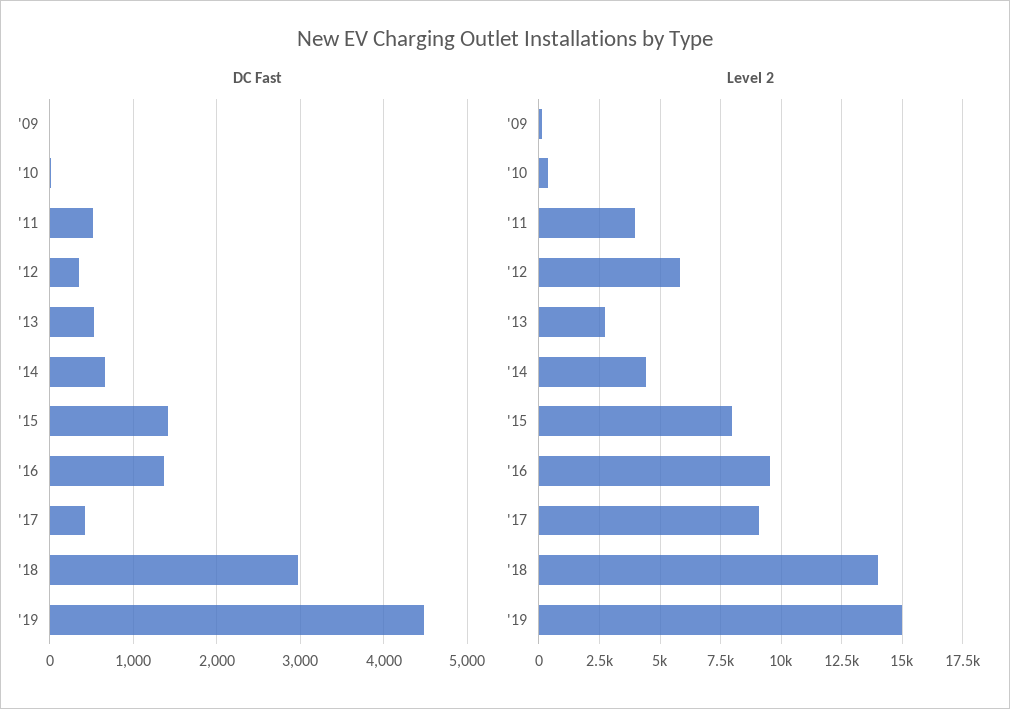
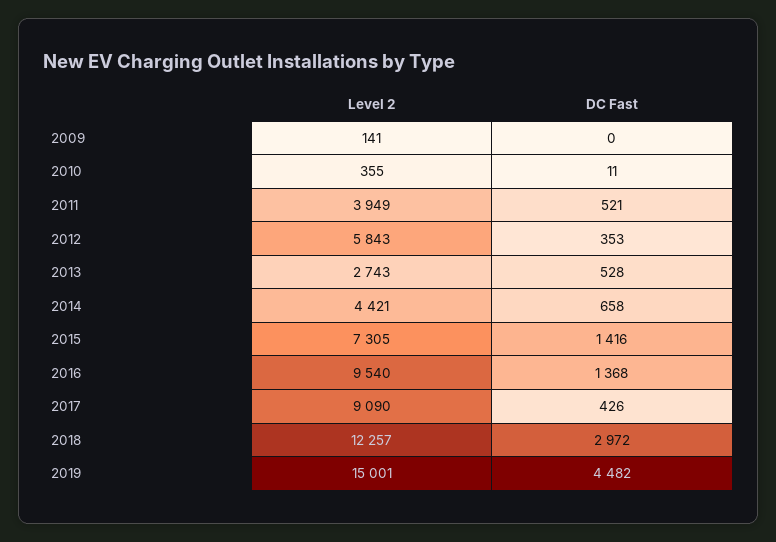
Level 2, '15: 8000 -> 7305
Level 2, '18: 14000 -> 12257

